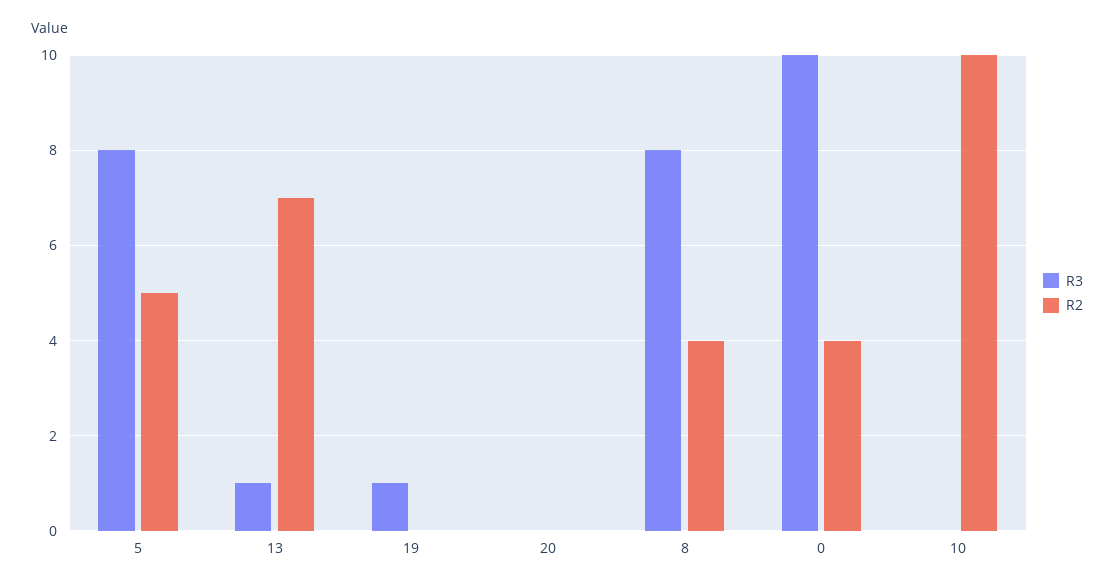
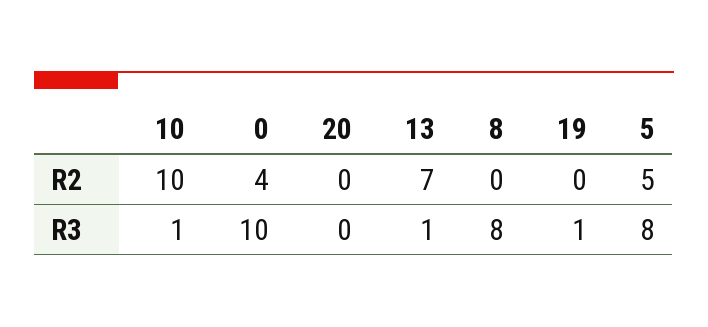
R2, 8: 4 -> 0
R3, 10: 0 -> 1

